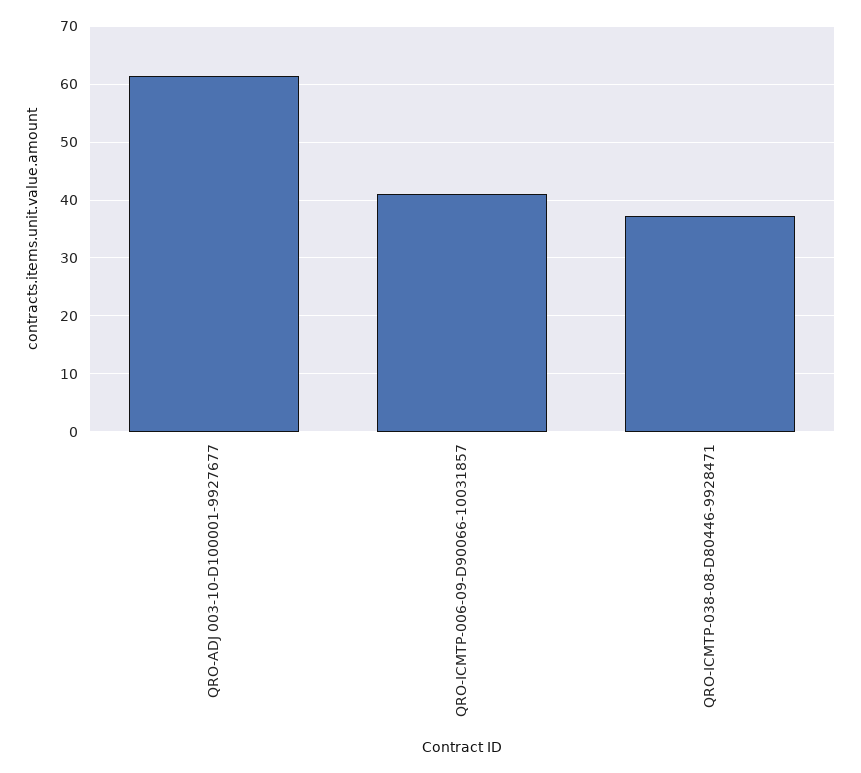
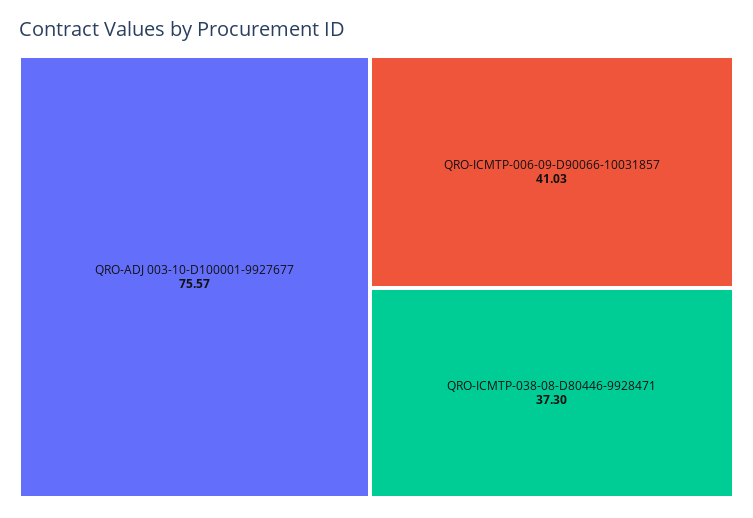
QRO-ADJ 003-10-D100001-9927677: 62 -> 75.57

